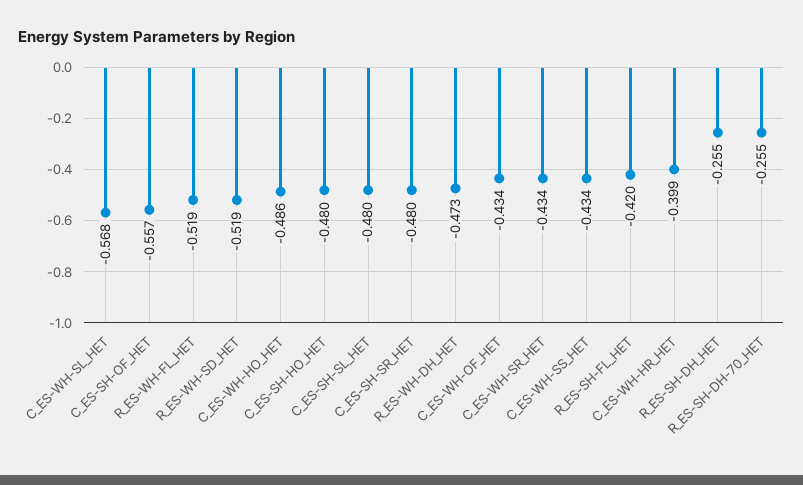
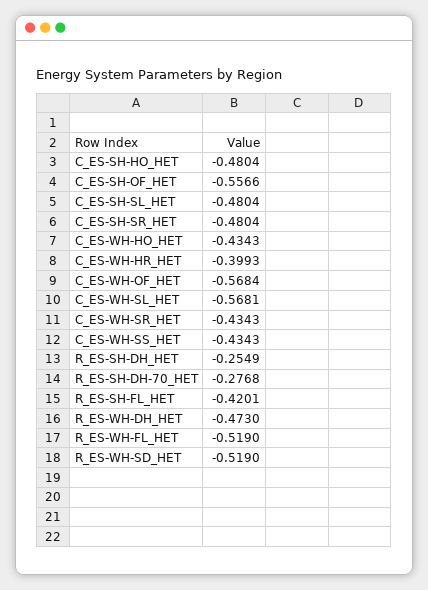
C_ES-WH-HO_HET: -0.486 -> -0.4343
C_ES-WH-OF_HET: -0.434 -> -0.5684
R_ES-SH-DH-70_HET: -0.255 -> -0.2768

